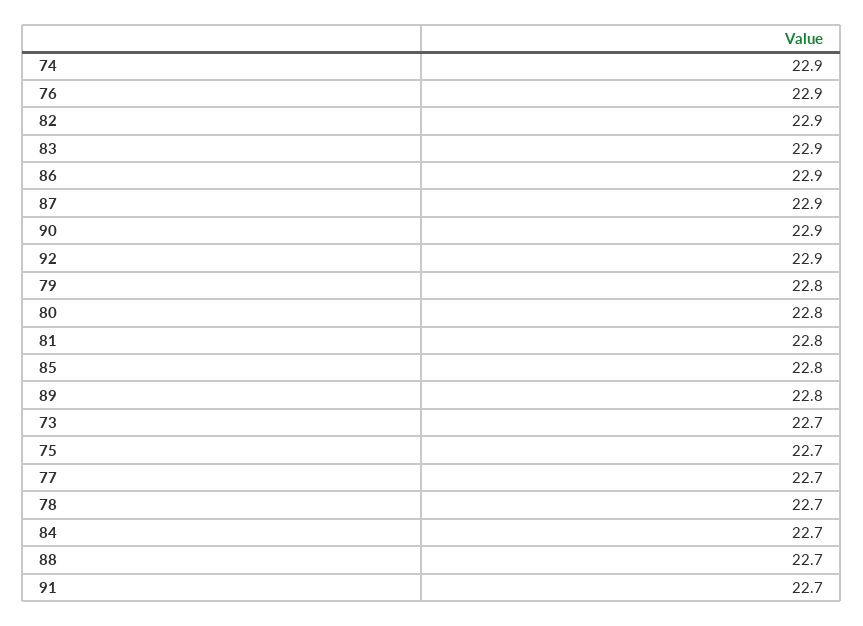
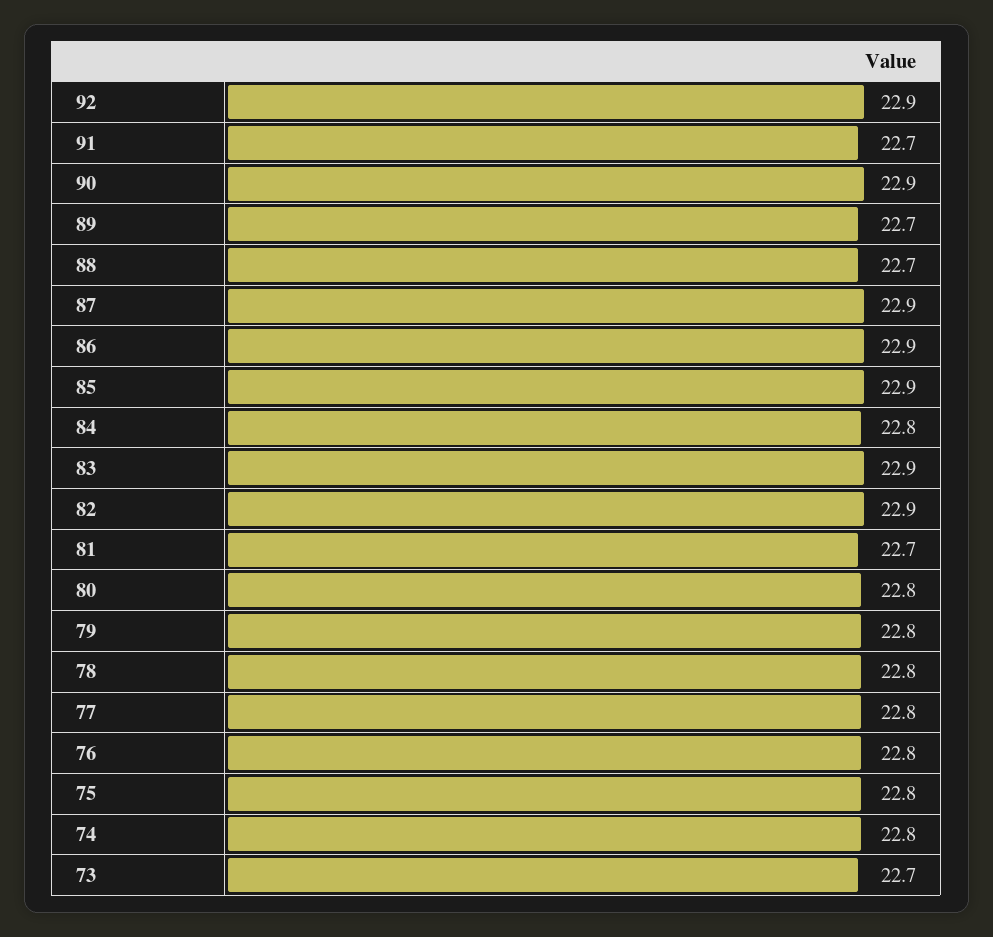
74: 22.9 -> 22.8
76: 22.9 -> 22.8
81: 22.8 -> 22.7
85: 22.8 -> 22.9
89: 22.8 -> 22.7
75: 22.7 -> 22.8
77: 22.7 -> 22.8
78: 22.7 -> 22.8
84: 22.7 -> 22.8

